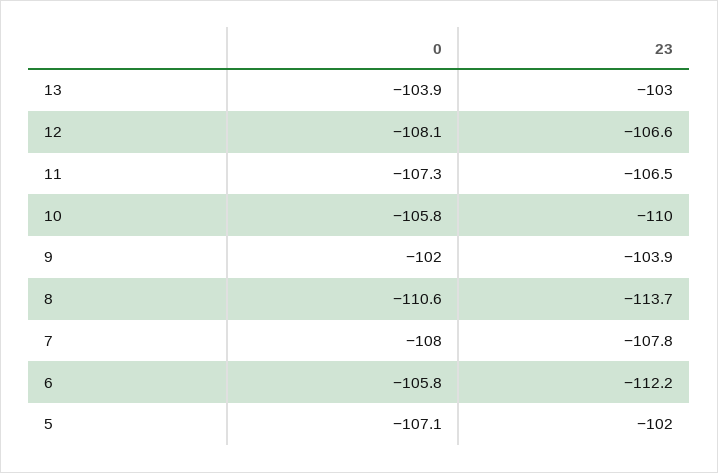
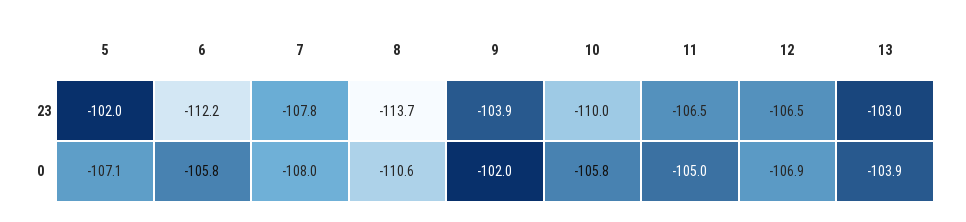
0, 12: -108.1 -> -106.9
23, 12: -106.6 -> -106.5
0, 11: -107.3 -> -105

